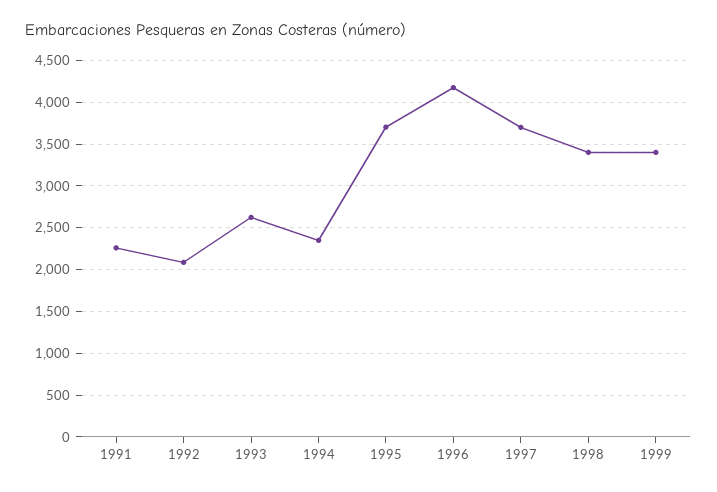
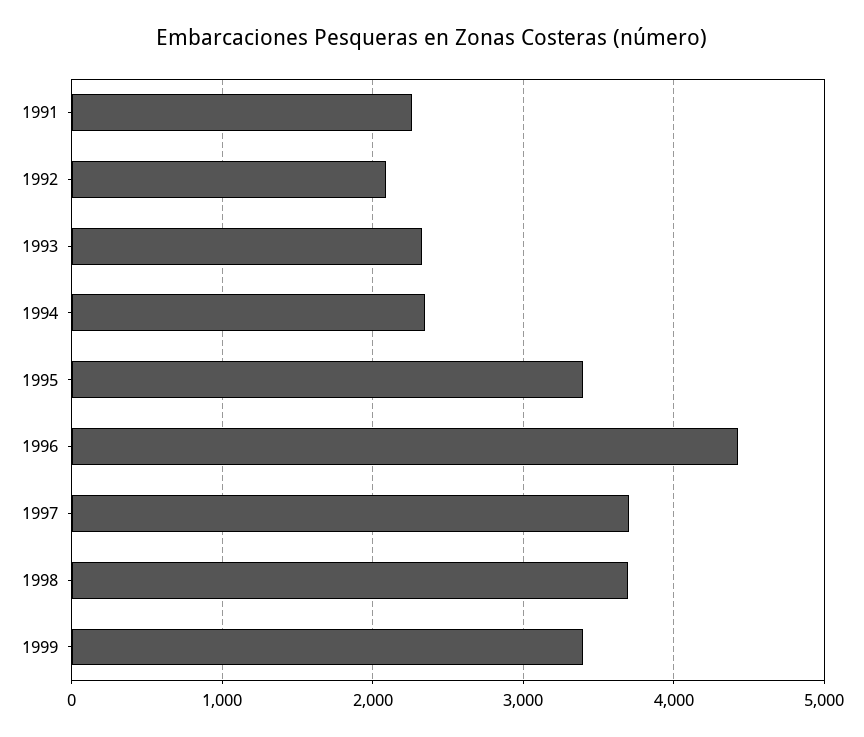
1993: 2600 -> 2300
1995: 3700 -> 3400
1996: 4200 -> 4400
1998: 3400 -> 3700

